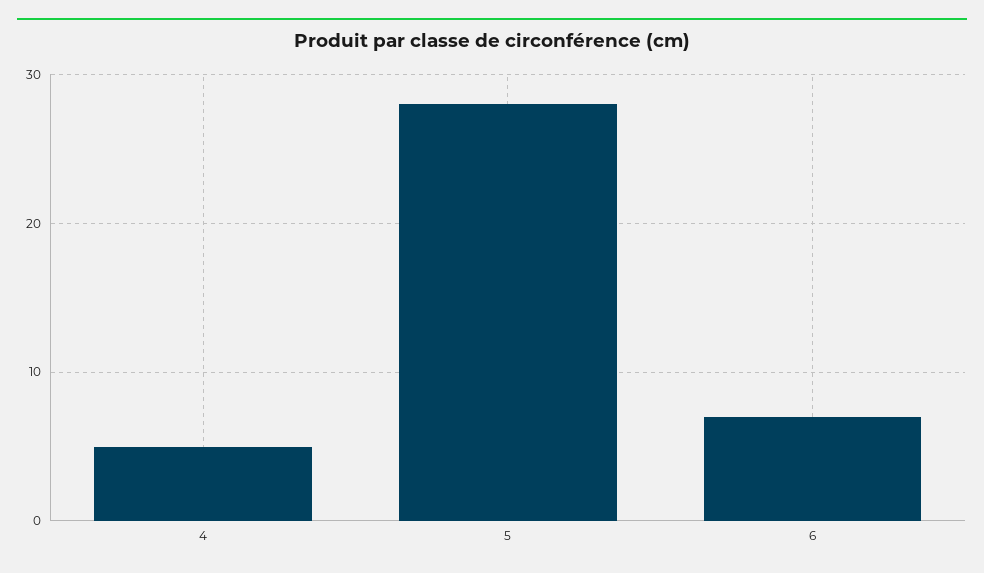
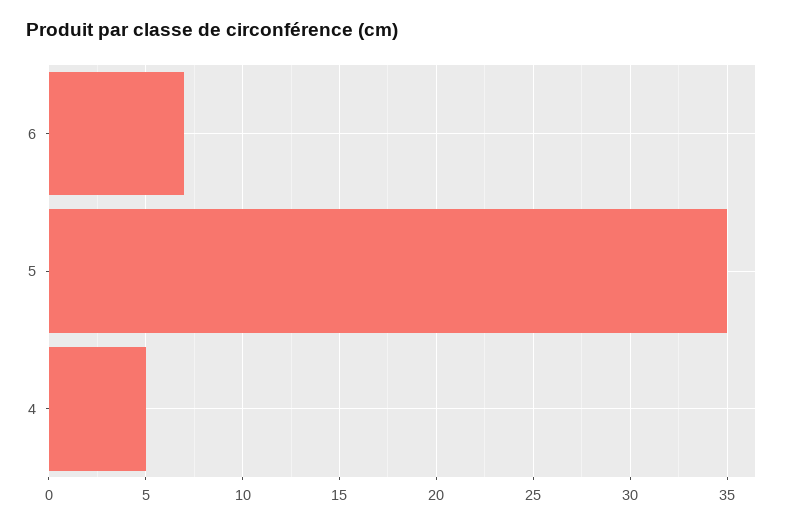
5: 28 -> 35

